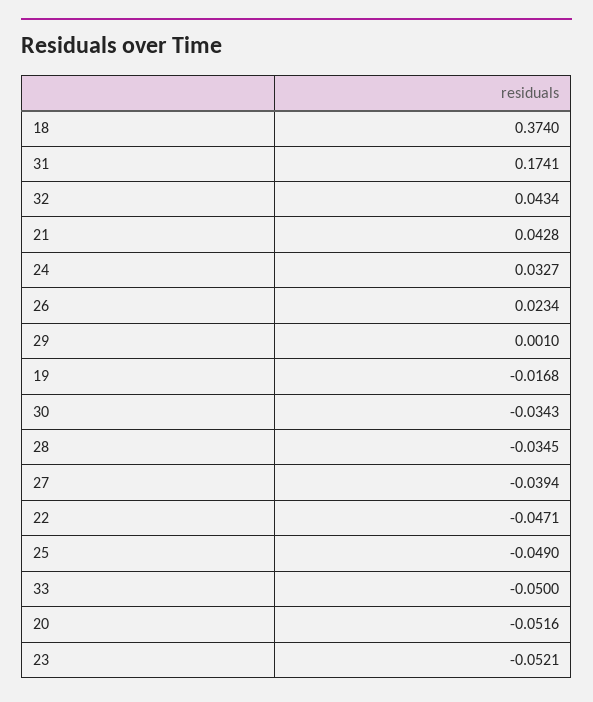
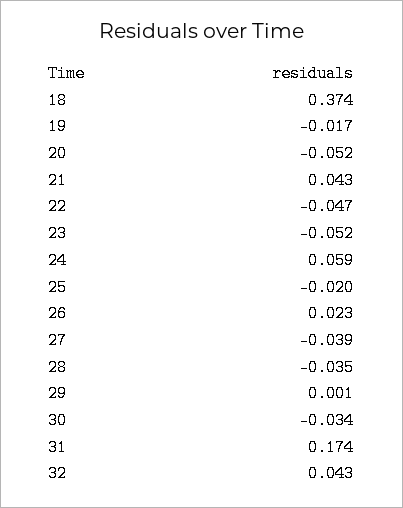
24: 0.0327 -> 0.059
25: -0.049 -> -0.02
33: -0.05 -> none

